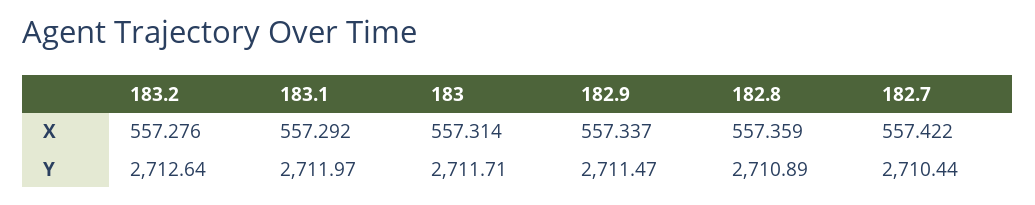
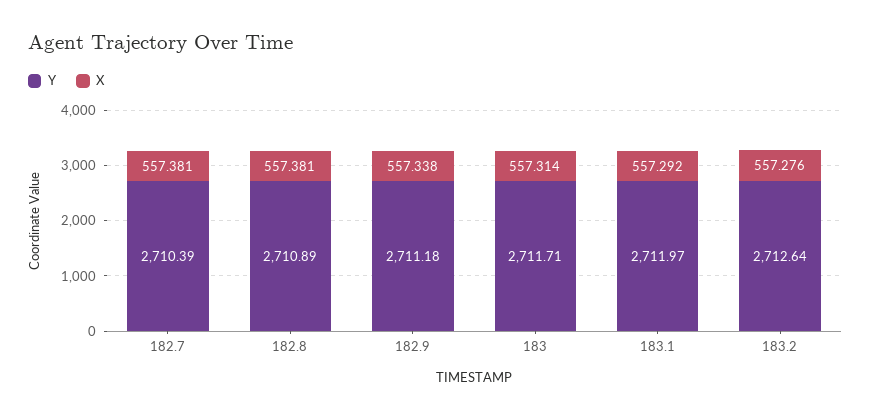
X, 182.9: 557.337 -> 557.338
X, 182.8: 557.359 -> 557.381
X, 182.7: 557.422 -> 557.381
Y, 182.9: 2711.47 -> 2711.18
Y, 182.7: 2710.44 -> 2710.39

